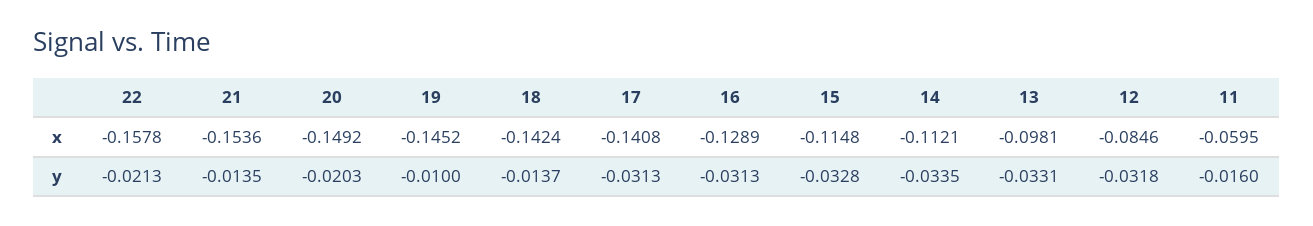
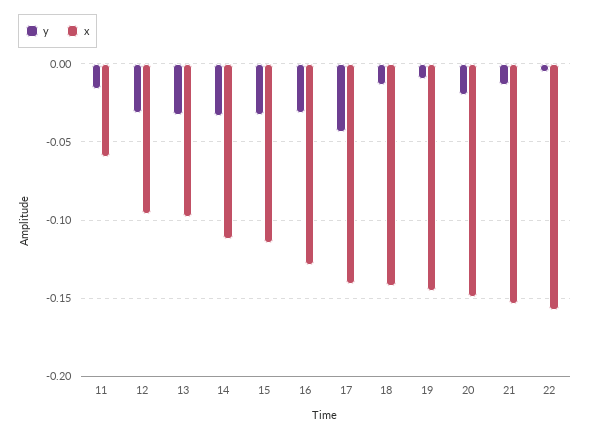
x, 12: -0.0846 -> -0.095
y, 22: -0.0213 -> -0.005
y, 17: -0.0313 -> -0.045

